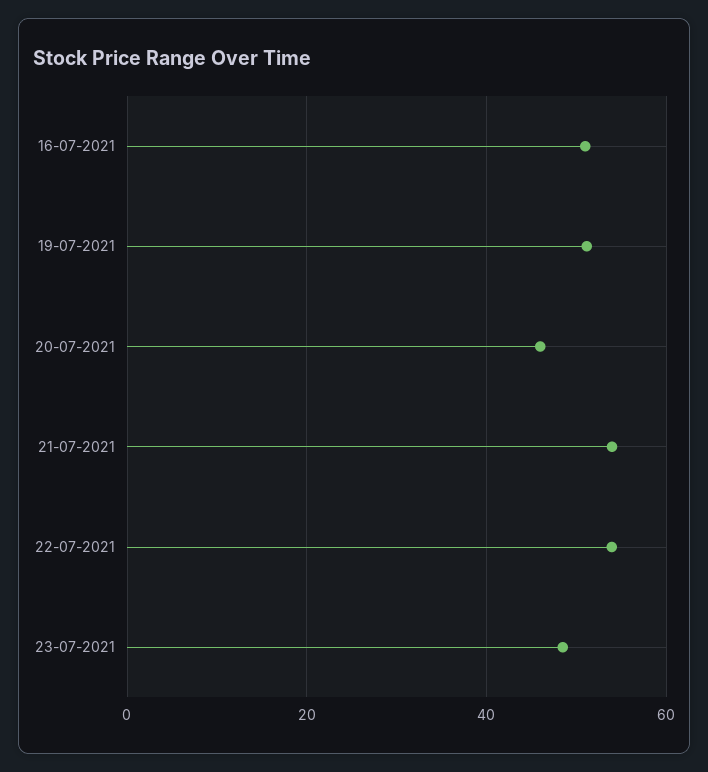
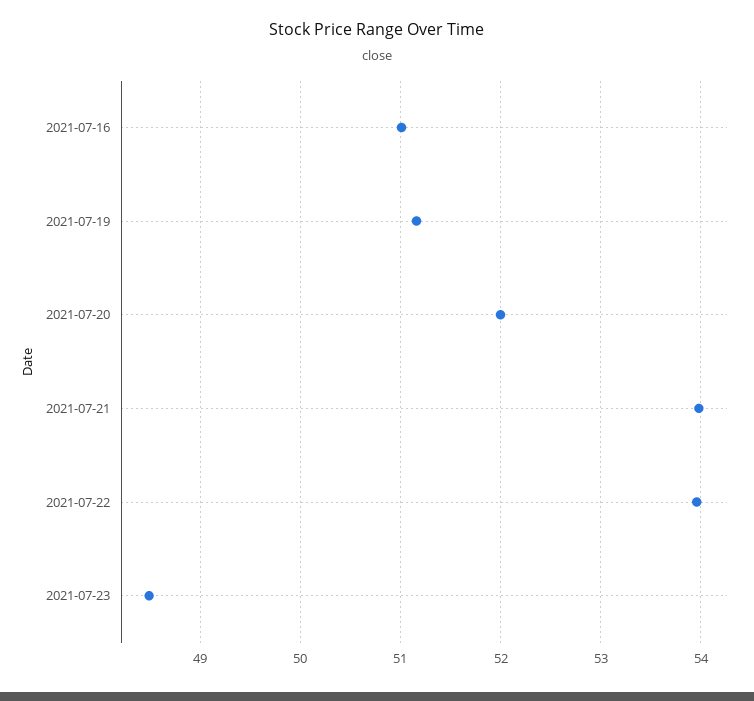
20-07-2021: 46 -> 52

